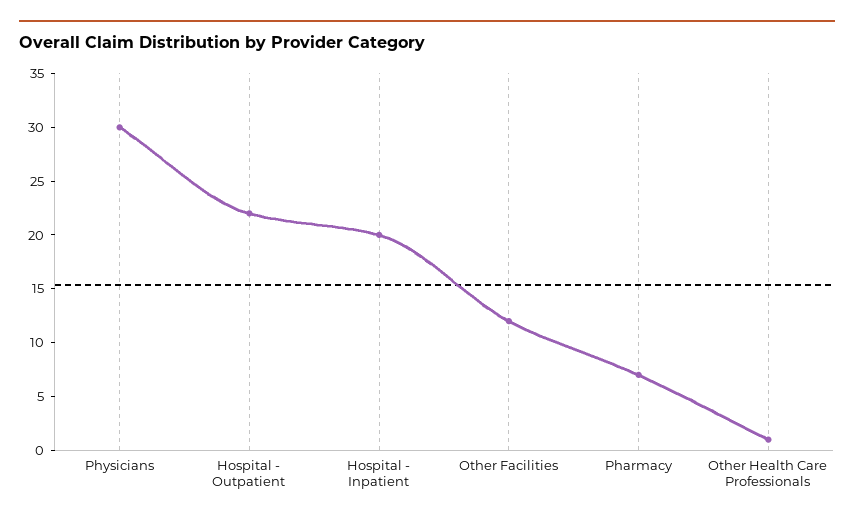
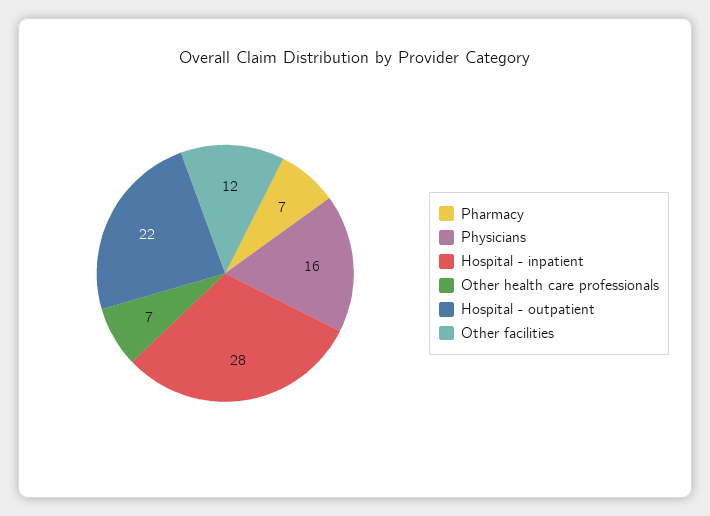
Physicians: 30 -> 16
Hospital - Inpatient: 20 -> 28
Other Health Care Professionals: 1 -> 7

